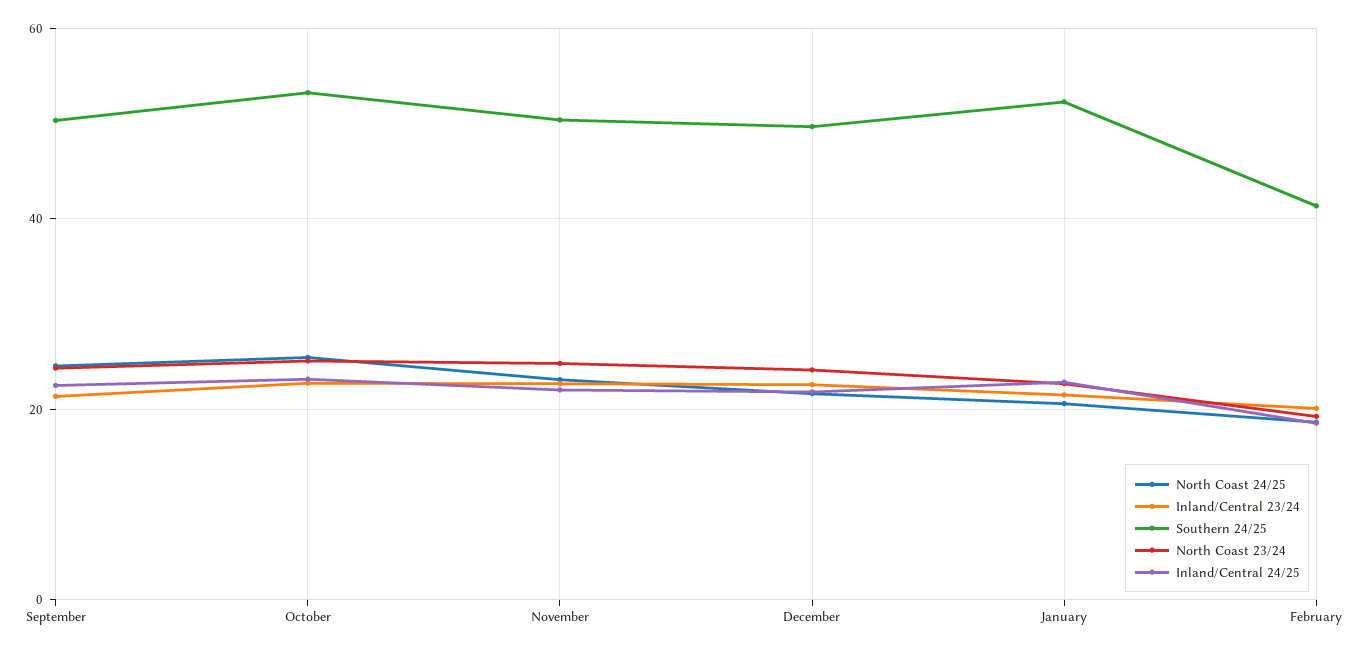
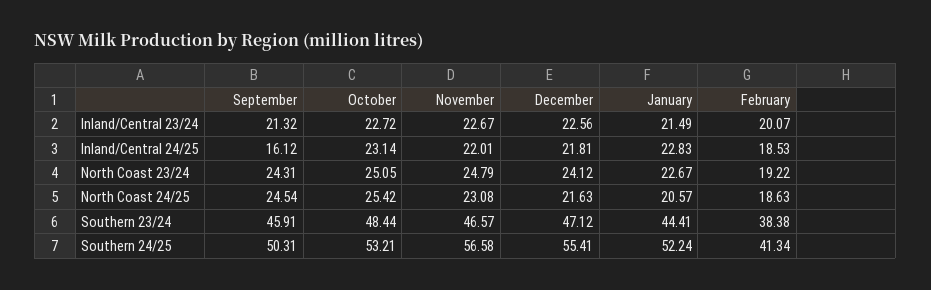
Inland/Central 24/25, September: 22 -> 16.12
Southern 24/25, November: 50 -> 56.58
Southern 24/25, December: 50 -> 55.41
Southern 23/24, September: none -> 45.91
Southern 23/24, October: none -> 48.44
Southern 23/24, November: none -> 46.57
Southern 23/24, December: none -> 47.12
Southern 23/24, January: none -> 44.41
Southern 23/24, February: none -> 38.38

